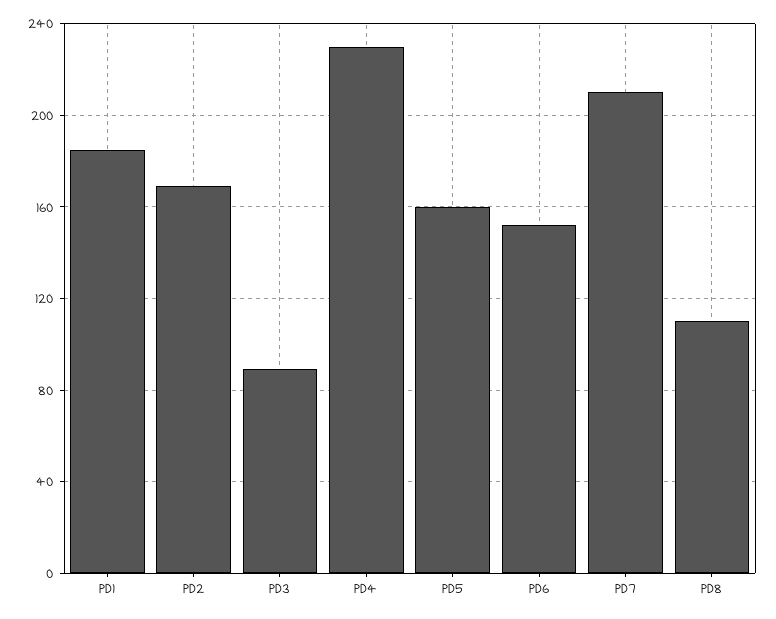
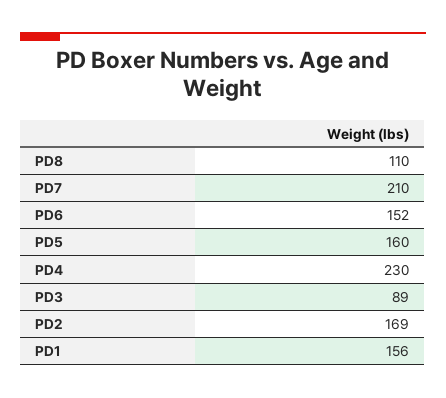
PD1: 185 -> 156

